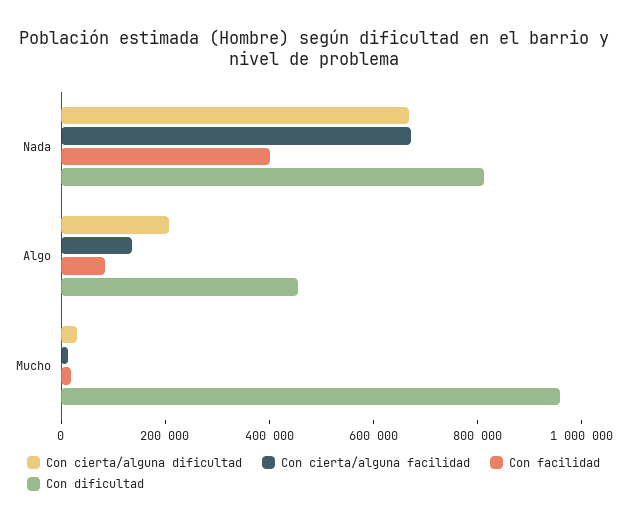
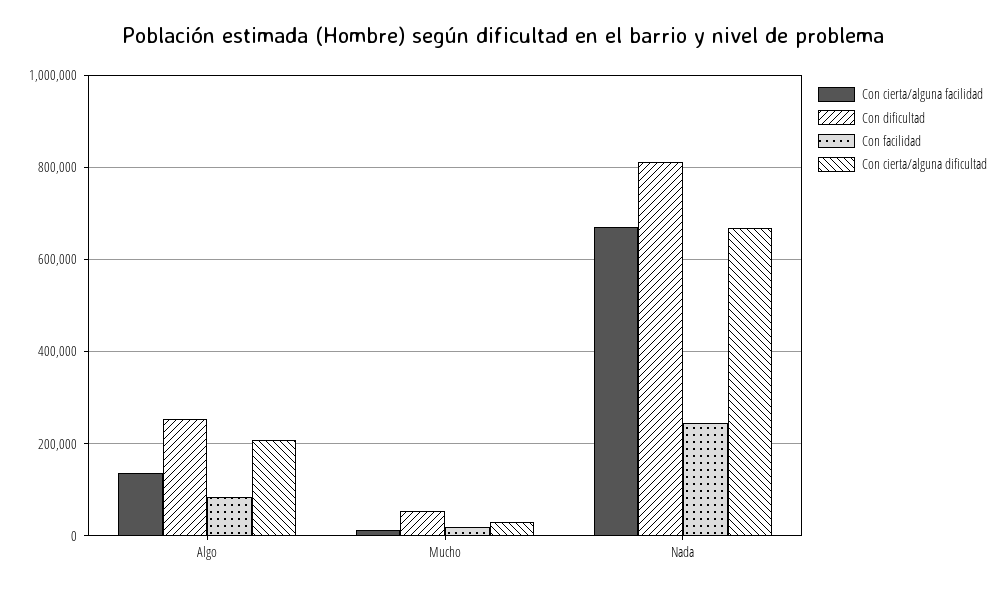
Con facilidad, Nada: 400000 -> 240000
Con dificultad, Algo: 450000 -> 260000
Con dificultad, Mucho: 950000 -> 60000

